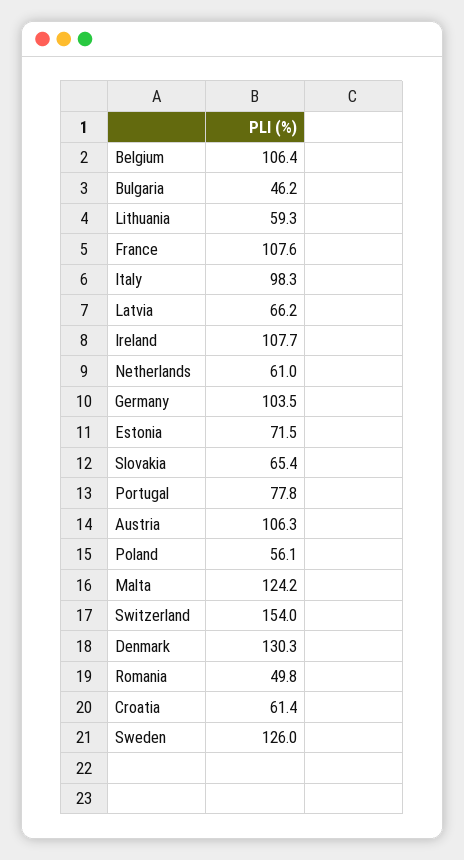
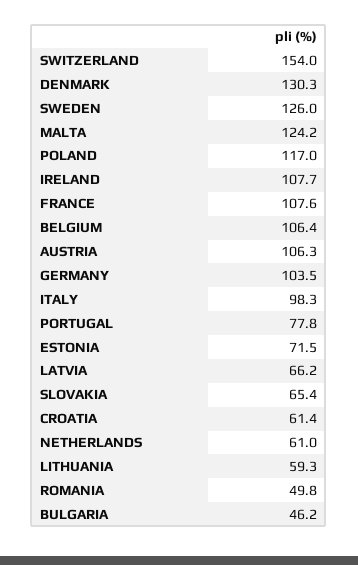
Poland: 56.1 -> 117

